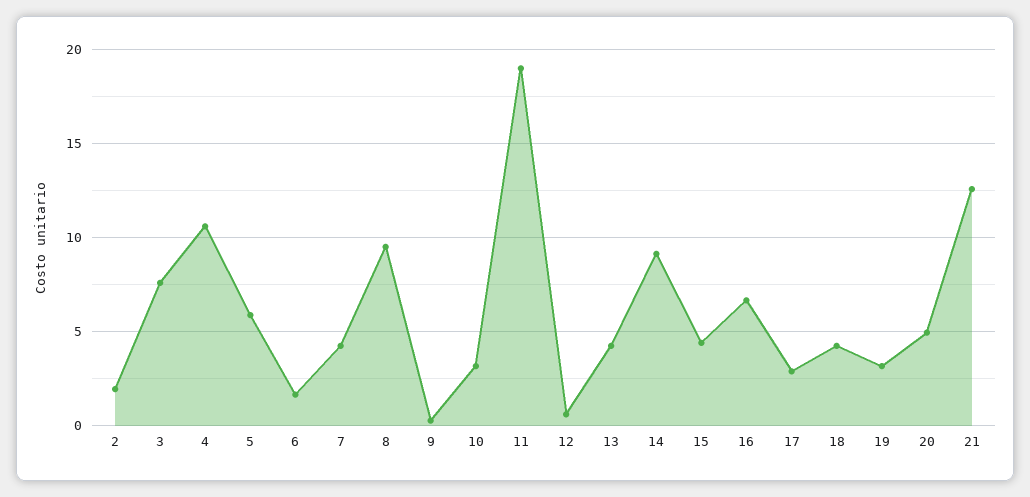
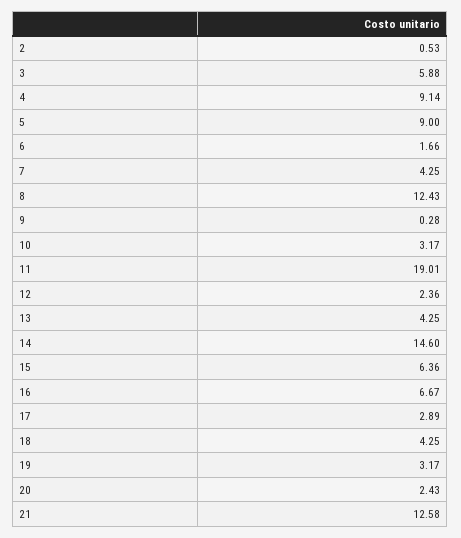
2: 2 -> 0.53
3: 7.5 -> 5.88
4: 10.5 -> 9.14
5: 6 -> 9
8: 9.5 -> 12.43
12: 0.5 -> 2.36
14: 9 -> 14.6
15: 4.5 -> 6.36
20: 5 -> 2.43

